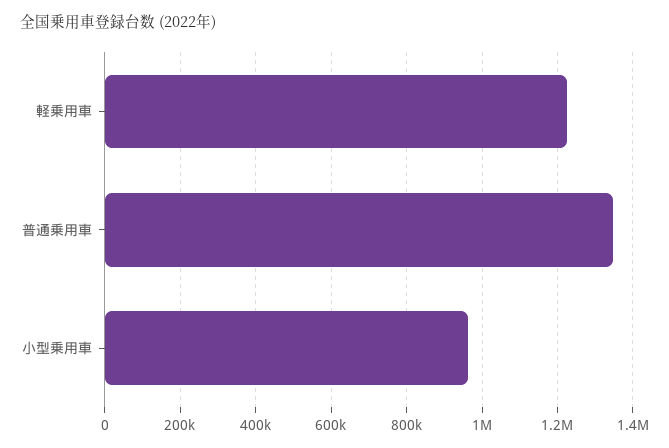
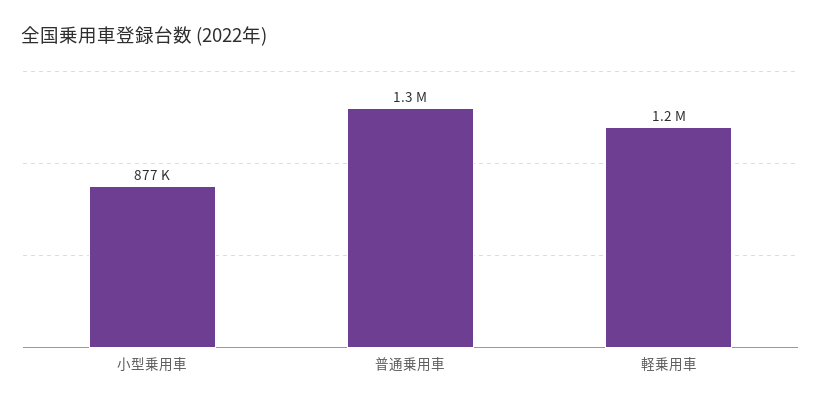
小型乗用車: 960000 -> 877000

